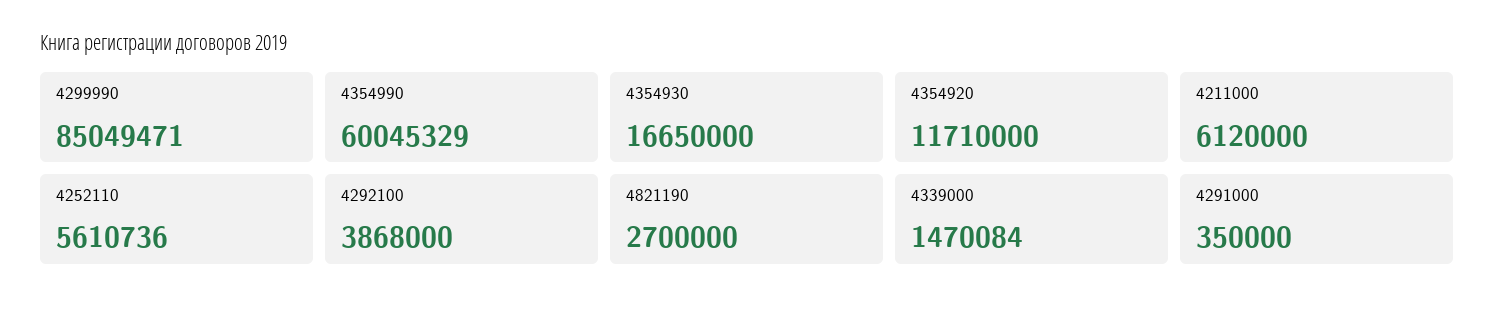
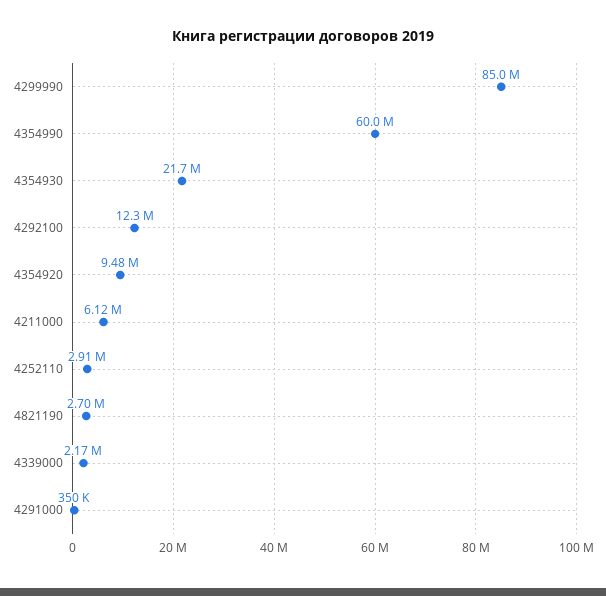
4354930: 16650000 -> 21700000
4354920: 11710000 -> 9480000
4252110: 5610736 -> 2910000
4292100: 3868000 -> 12300000
4339000: 1470084 -> 2170000

